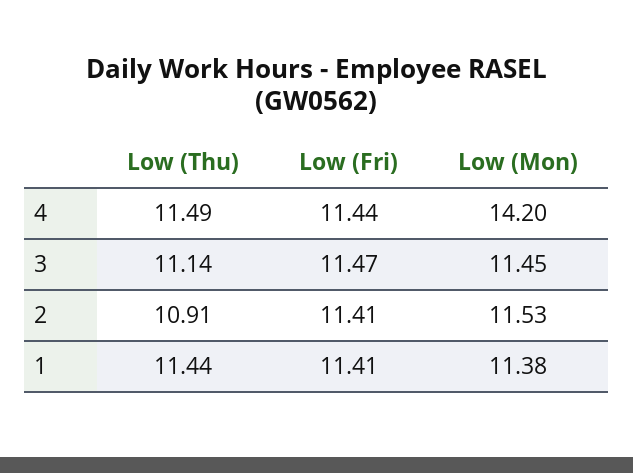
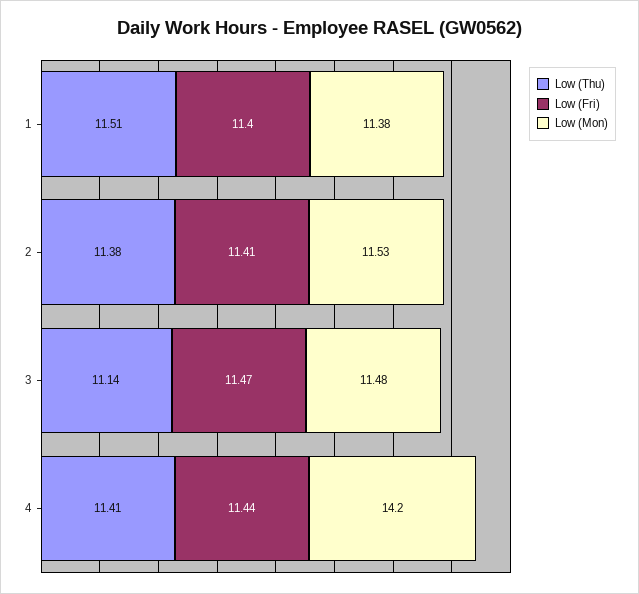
Low (Thu), 4: 11.49 -> 11.41
Low (Mon), 3: 11.45 -> 11.48
Low (Thu), 2: 10.91 -> 11.38
Low (Thu), 1: 11.44 -> 11.51
Low (Fri), 1: 11.41 -> 11.4

